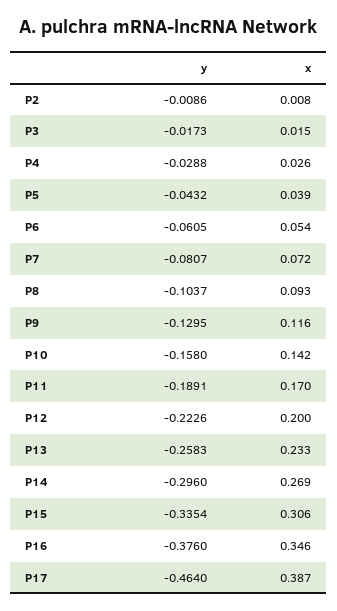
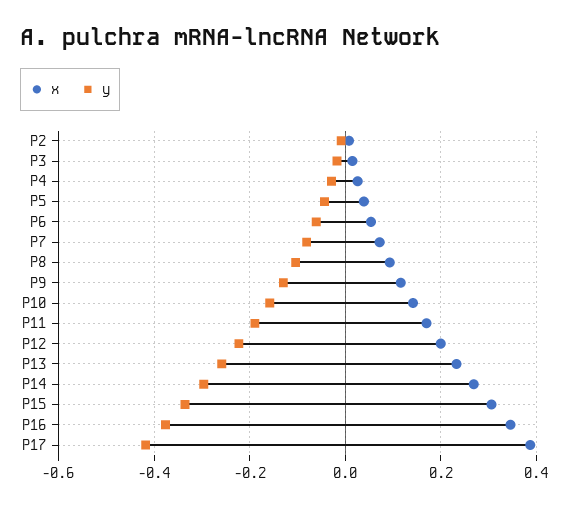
y, P17: -0.464 -> -0.42

